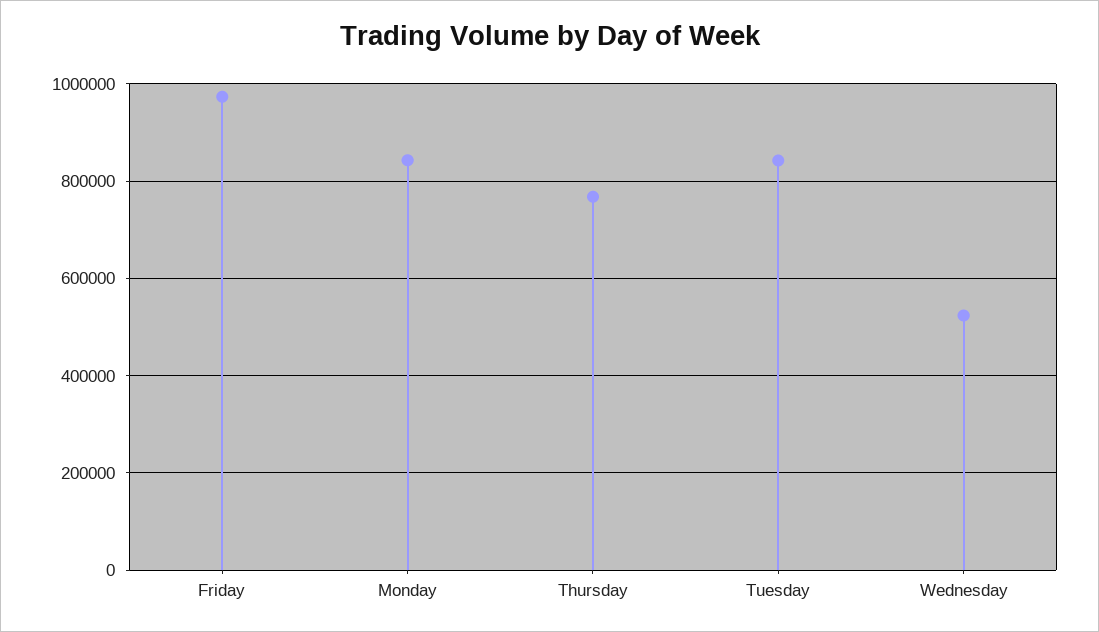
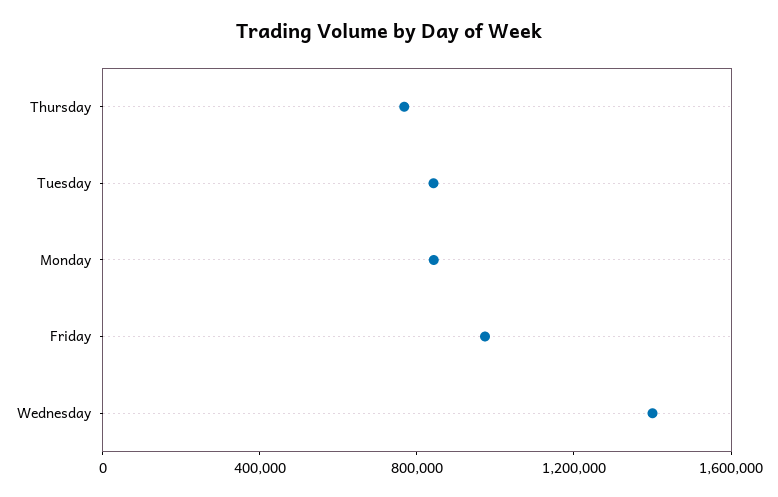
Wednesday: 520000 -> 1400000

